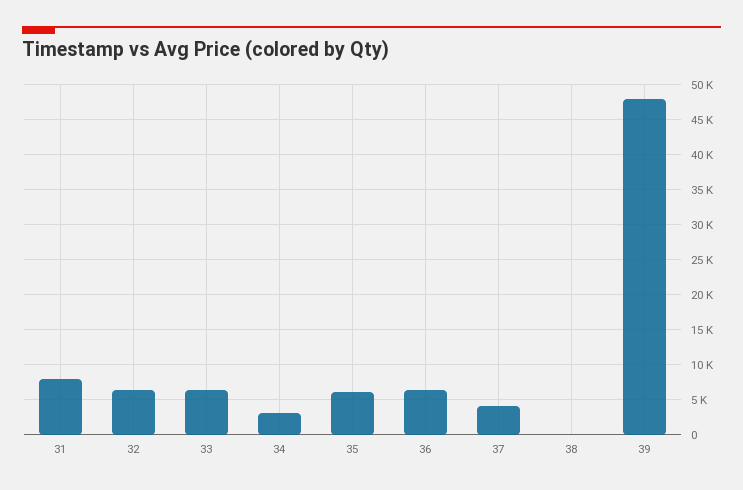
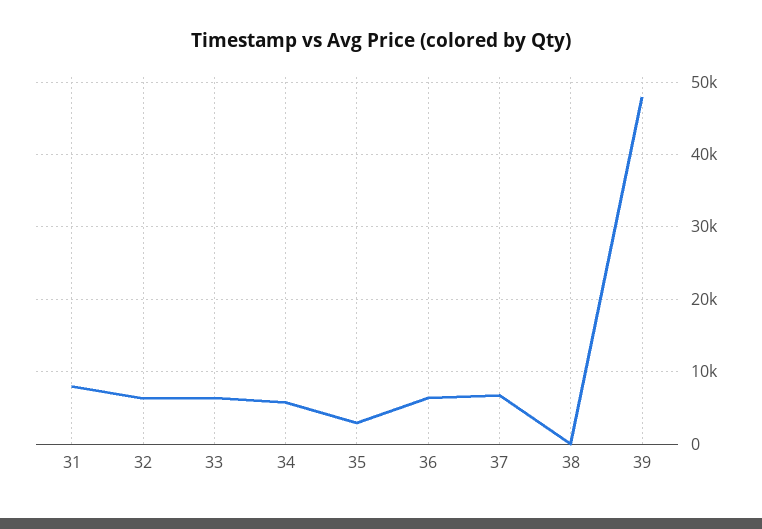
34: 3000 -> 6000
35: 6000 -> 3000
37: 4000 -> 7000

